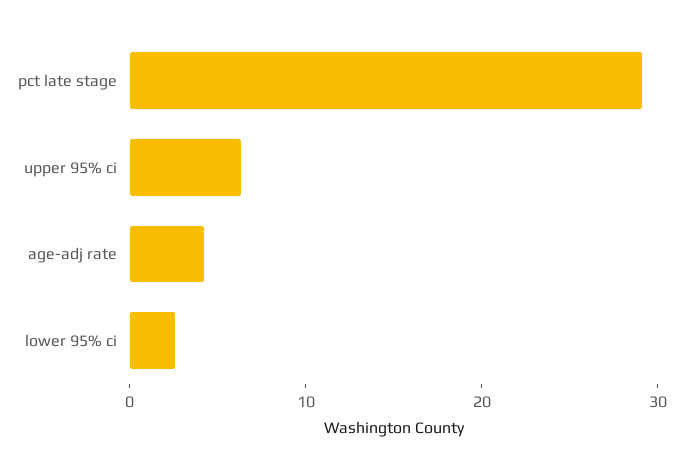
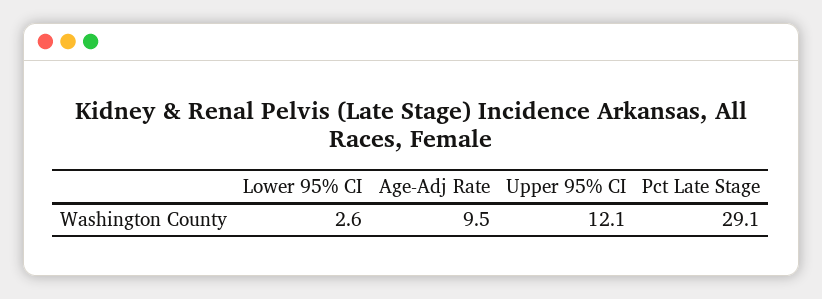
upper 95% ci: 6 -> 12.1
age-adj rate: 4 -> 9.5

